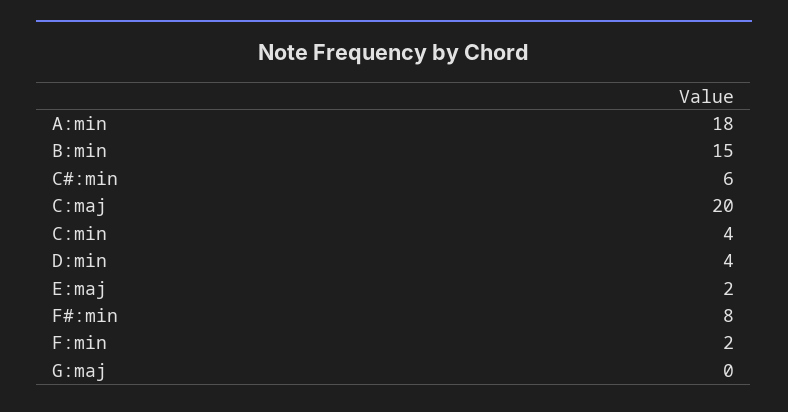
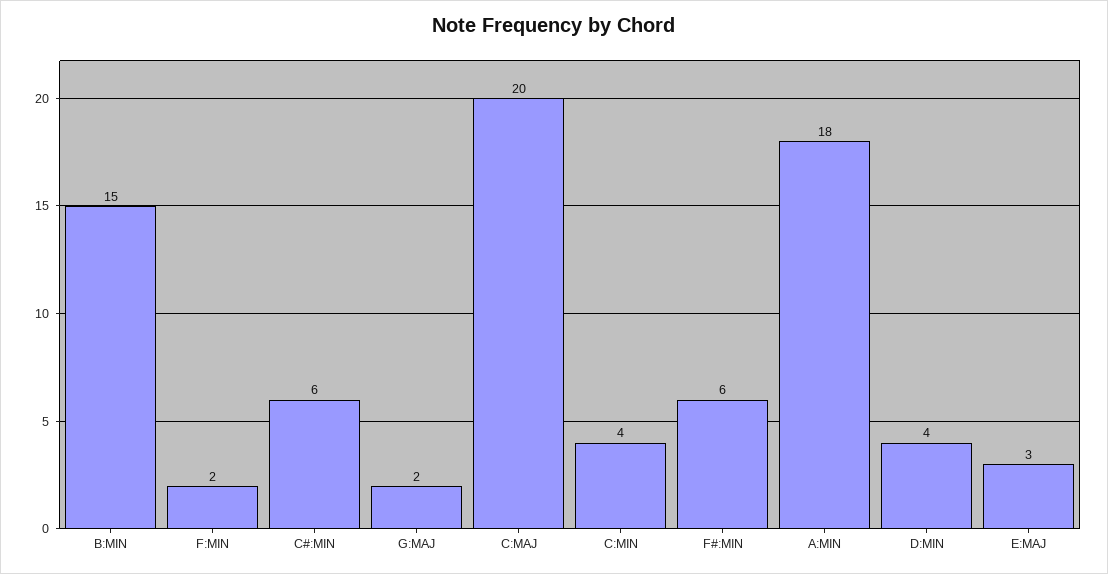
E:maj: 2 -> 3
F#:min: 8 -> 6
G:maj: 0 -> 2

